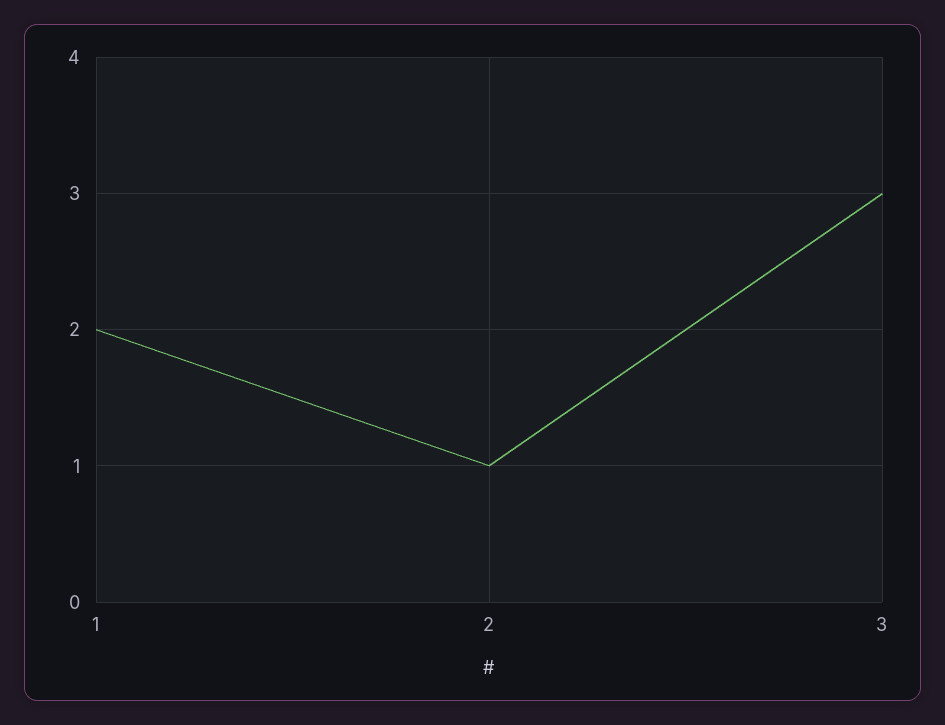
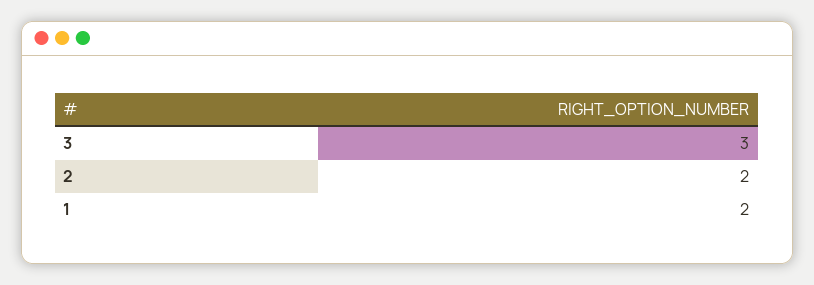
2: 1 -> 2

